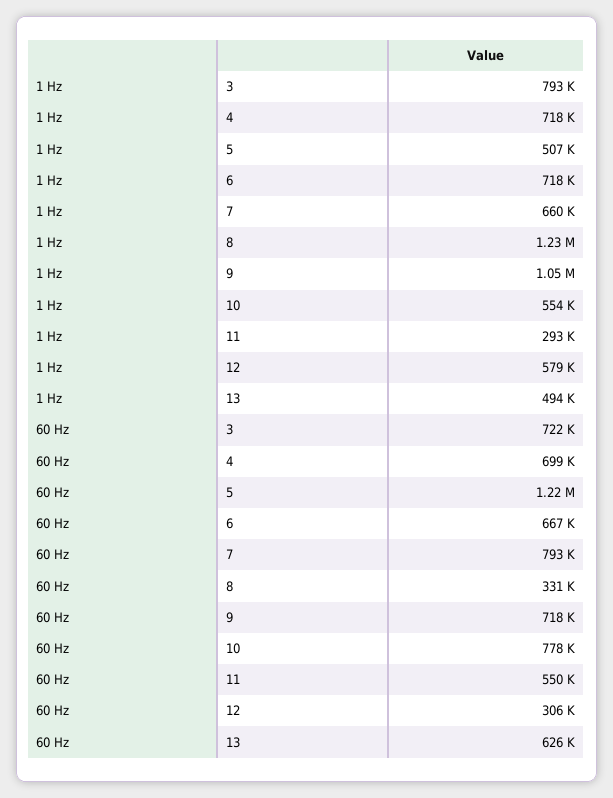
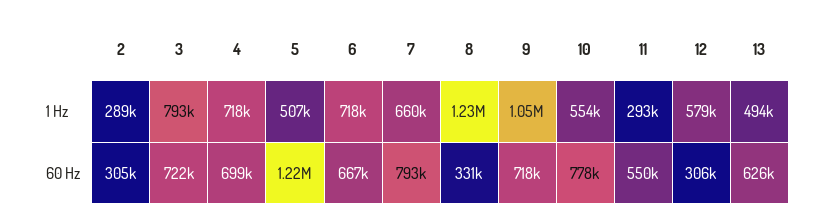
1 Hz, 2: none -> 289000
60 Hz, 2: none -> 305000

